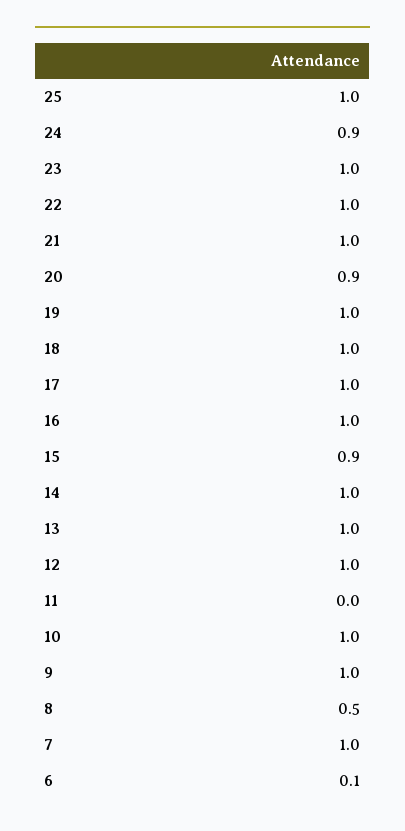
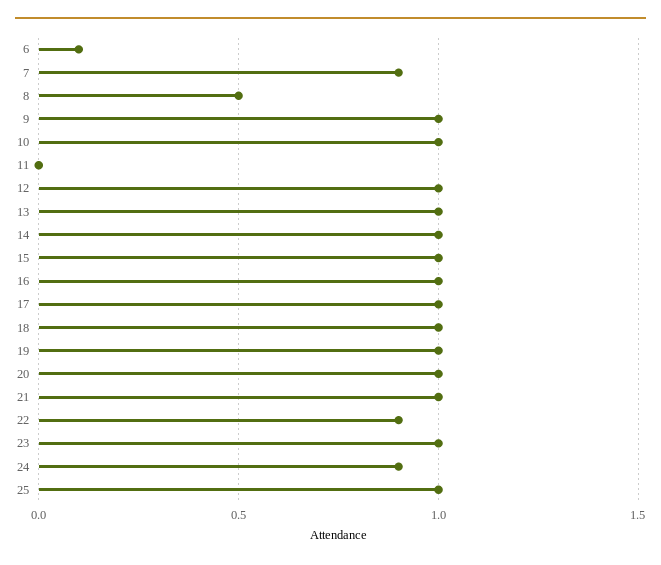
22: 1 -> 0.9
20: 0.9 -> 1
15: 0.9 -> 1
7: 1 -> 0.9

